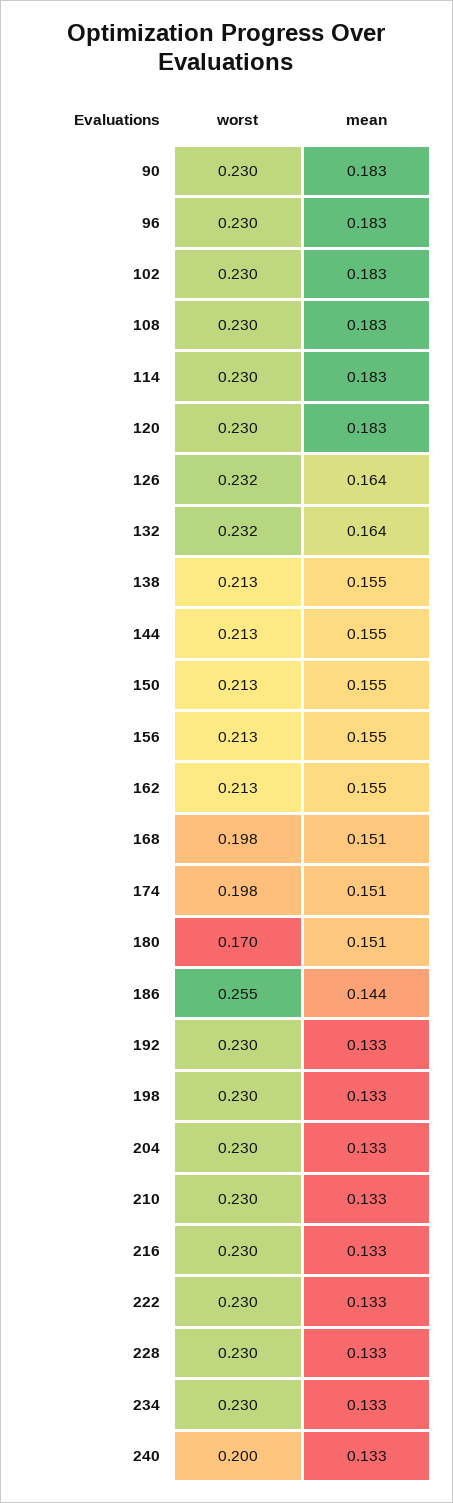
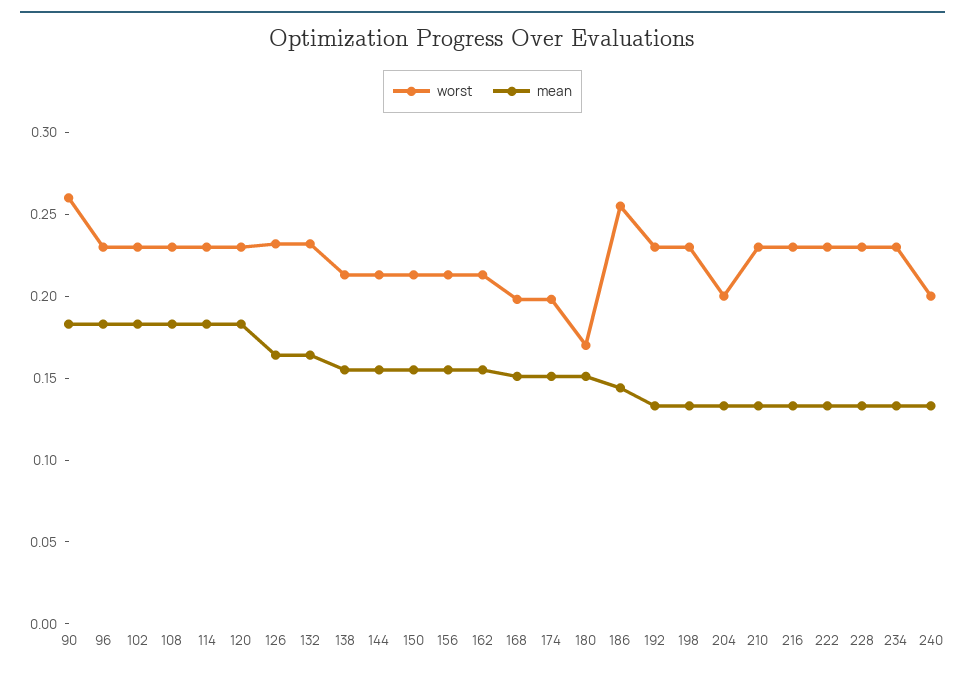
worst, 90: 0.23 -> 0.26
worst, 204: 0.23 -> 0.2

